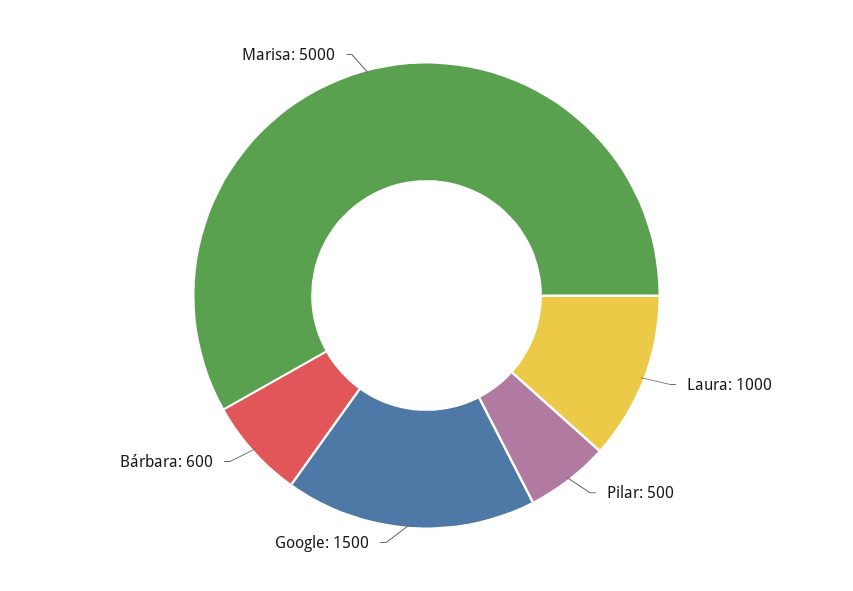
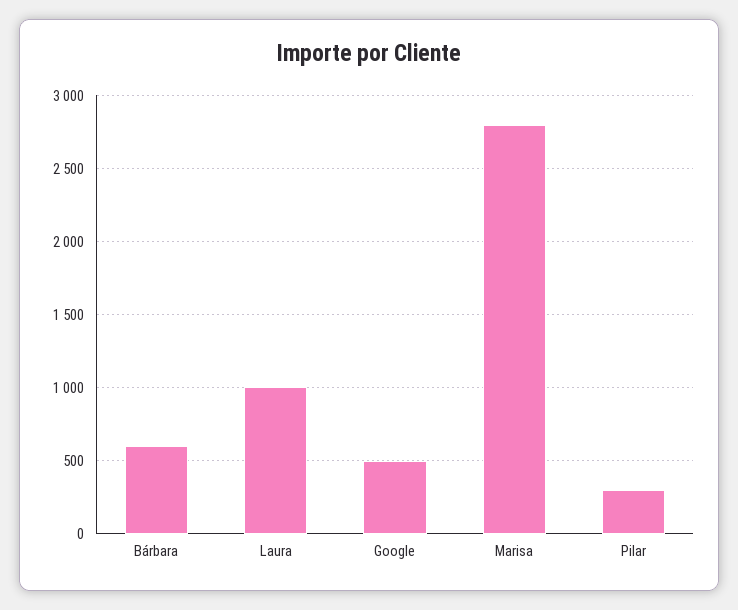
Pilar: 500 -> 300
Google: 1500 -> 500
Marisa: 5000 -> 2800

